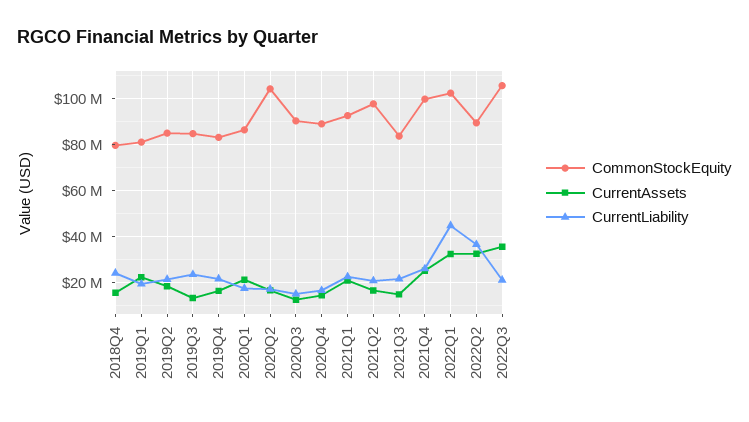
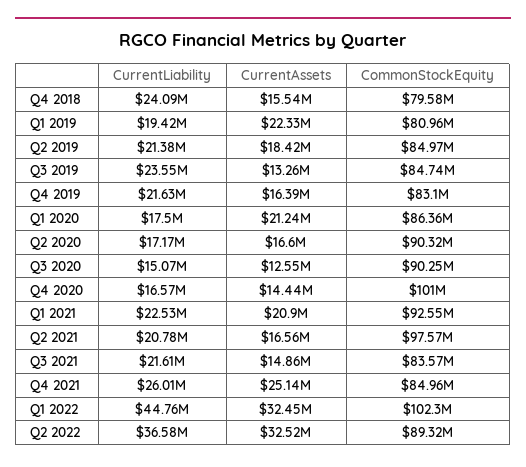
CommonStockEquity, 2020Q2: 105000000 -> 90320000
CommonStockEquity, 2020Q4: 90000000 -> 101000000
CommonStockEquity, 2021Q4: 100000000 -> 84960000
CommonStockEquity, 2022Q3: 105000000 -> none
CurrentAssets, 2022Q3: 35000000 -> none
CurrentLiability, 2022Q3: 20000000 -> none

